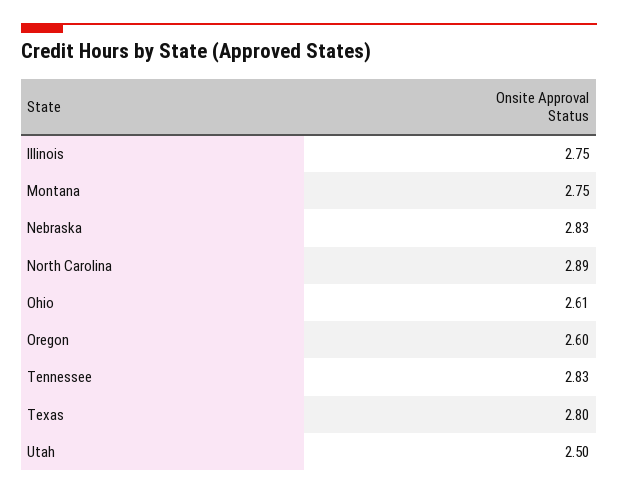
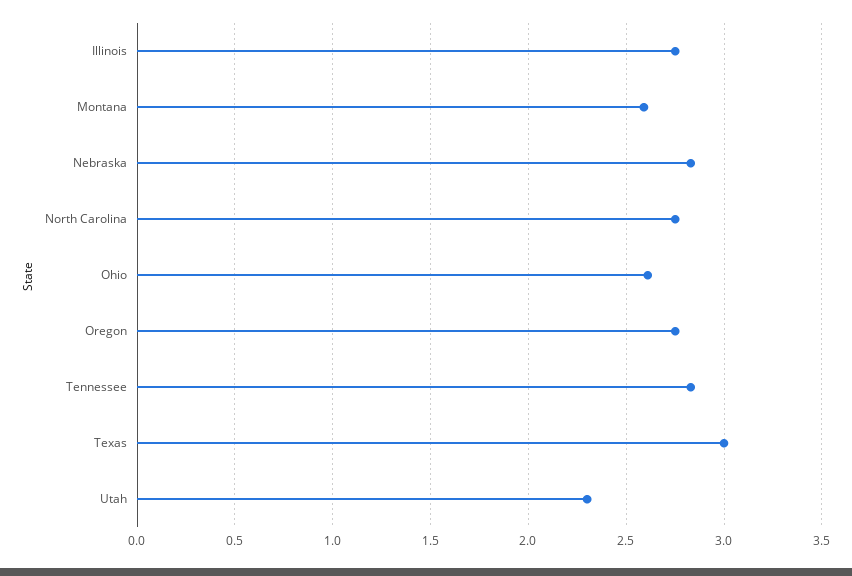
Montana: 2.75 -> 2.6
North Carolina: 2.89 -> 2.75
Oregon: 2.6 -> 2.75
Texas: 2.8 -> 3
Utah: 2.5 -> 2.3

